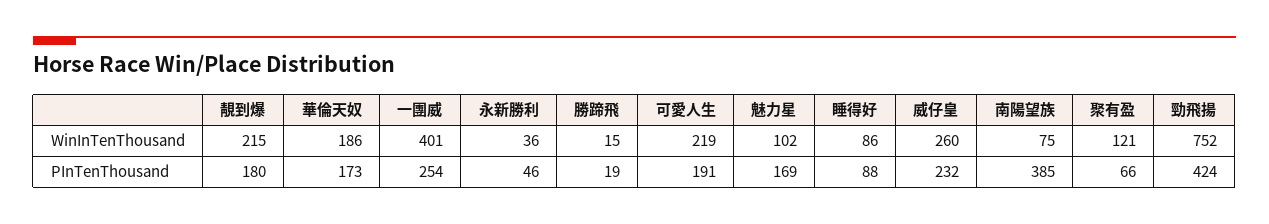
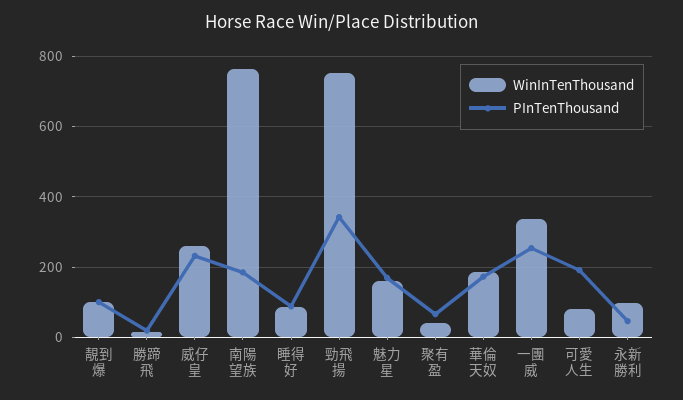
WinInTenThousand, 靚到爆: 215 -> 100
WinInTenThousand, 一團威: 401 -> 340
WinInTenThousand, 永新勝利: 36 -> 100
WinInTenThousand, 可愛人生: 219 -> 80
WinInTenThousand, 魅力星: 102 -> 160
WinInTenThousand, 南陽望族: 75 -> 760
WinInTenThousand, 聚有盈: 121 -> 40
PInTenThousand, 靚到爆: 180 -> 100
PInTenThousand, 南陽望族: 385 -> 180
PInTenThousand, 勁飛揚: 424 -> 340

